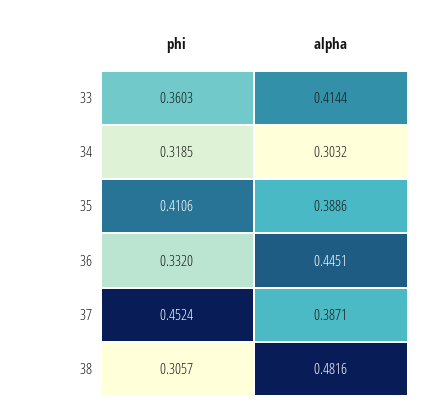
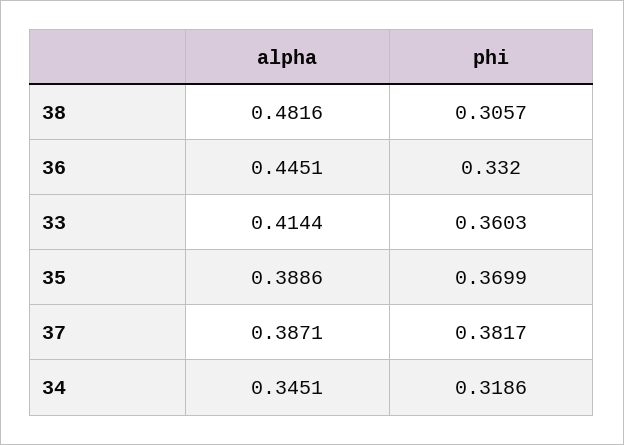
phi, 34: 0.3185 -> 0.3186
alpha, 34: 0.3032 -> 0.3451
phi, 35: 0.4106 -> 0.3699
phi, 37: 0.4524 -> 0.3817

